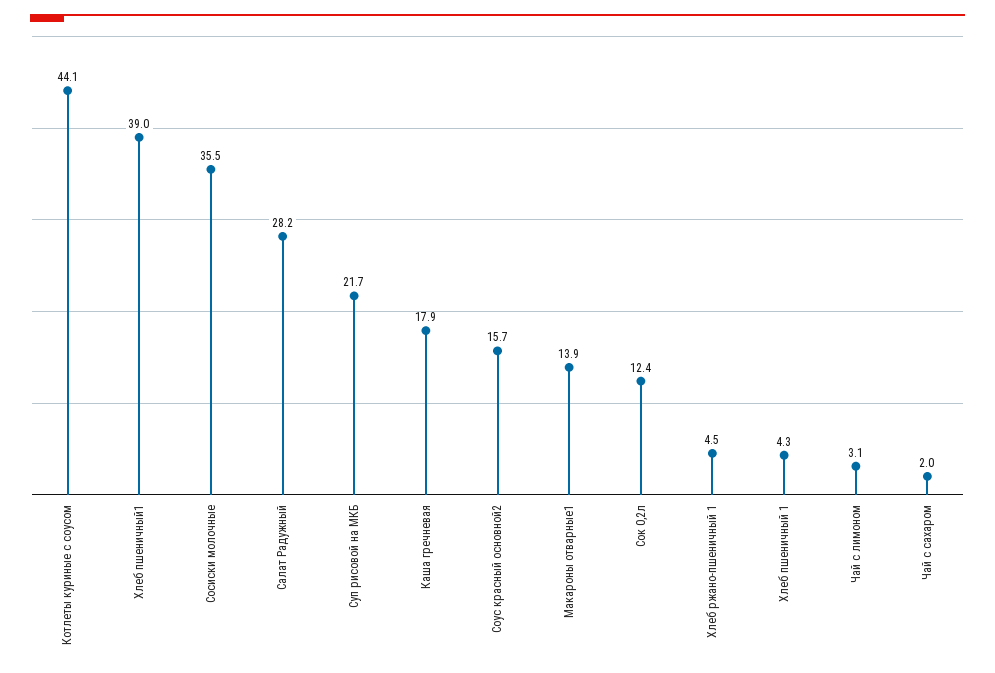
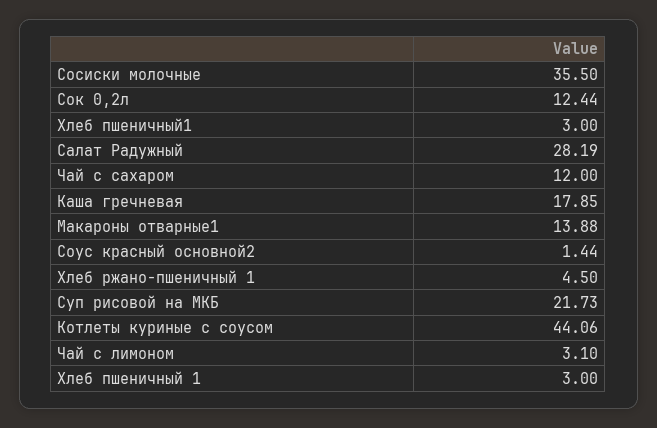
Хлеб пшеничный1: 39 -> 3
Соус красный основной2: 15.7 -> 1.44
Хлеб пшеничный 1: 4.3 -> 3
Чай с сахаром: 2 -> 12

